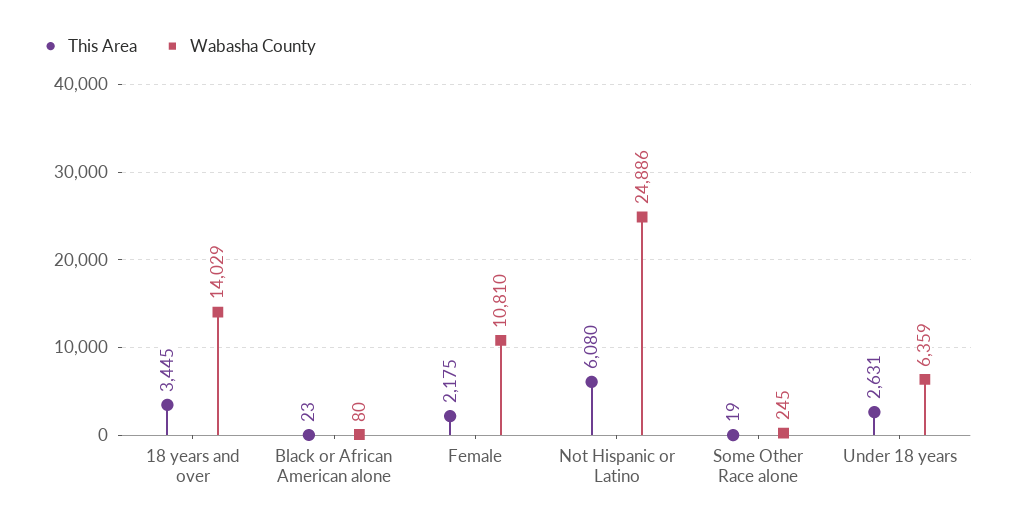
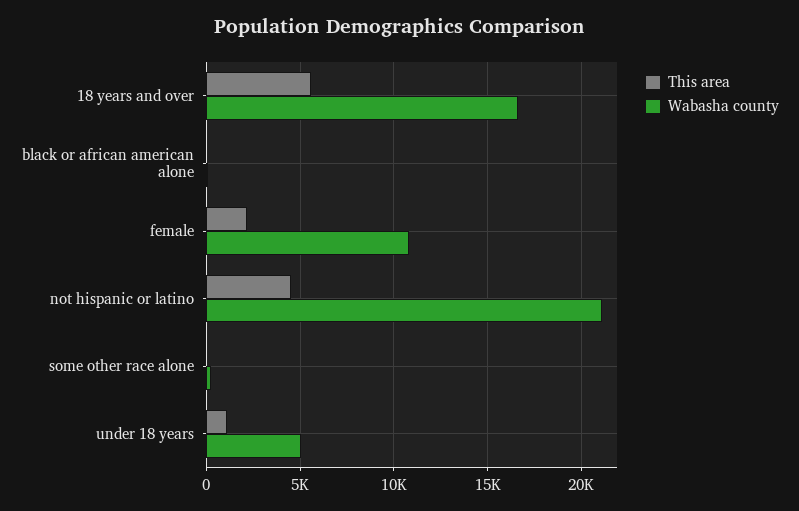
This Area, 18 years and over: 3445 -> 5500
Wabasha County, 18 years and over: 14029 -> 16500
This Area, Not Hispanic or Latino: 6080 -> 4500
Wabasha County, Not Hispanic or Latino: 24886 -> 21000
This Area, Under 18 years: 2631 -> 1000
Wabasha County, Under 18 years: 6359 -> 5000

